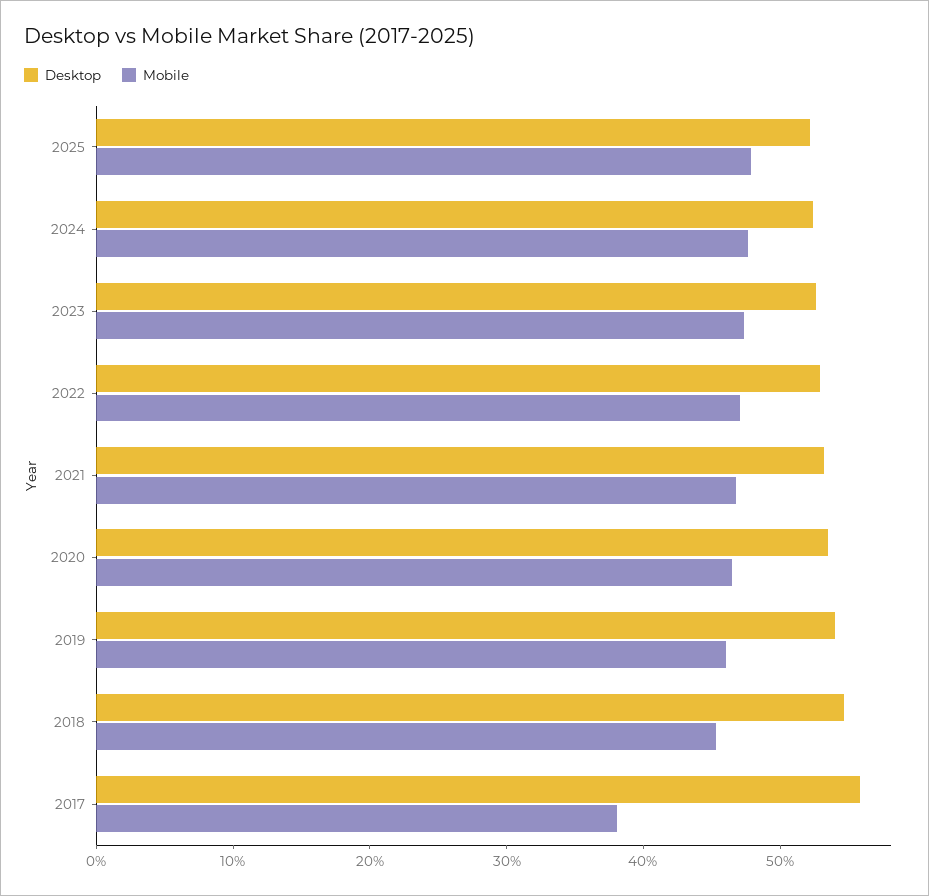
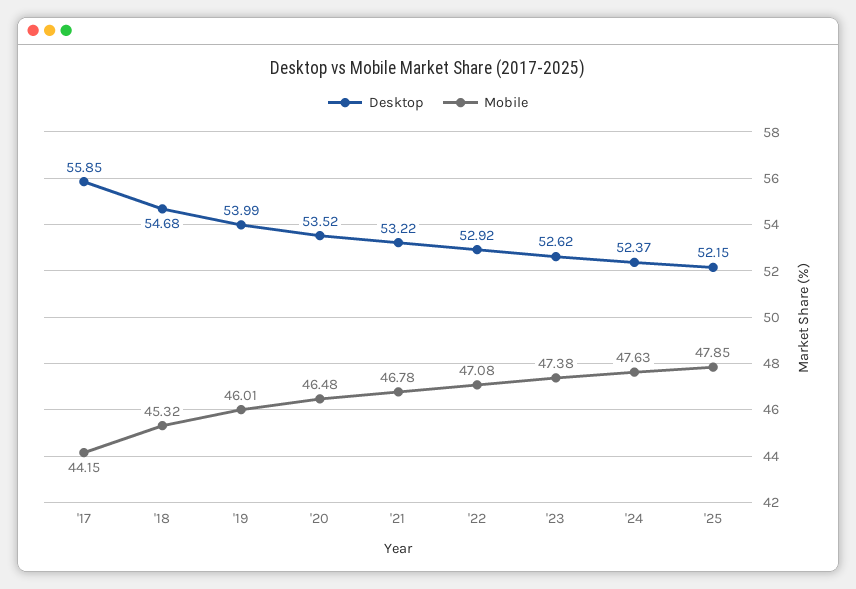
Mobile, 2017: 38 -> 44.15

